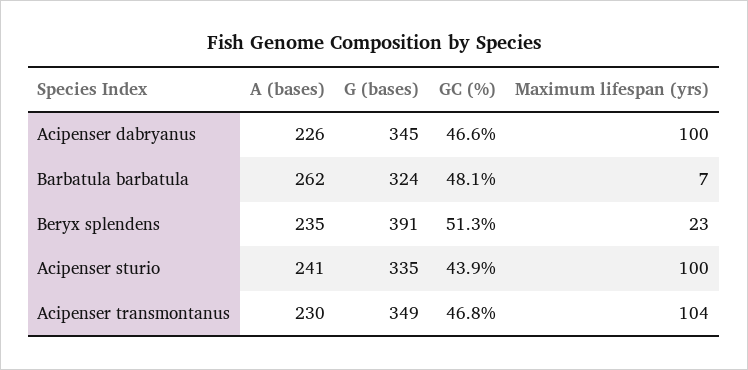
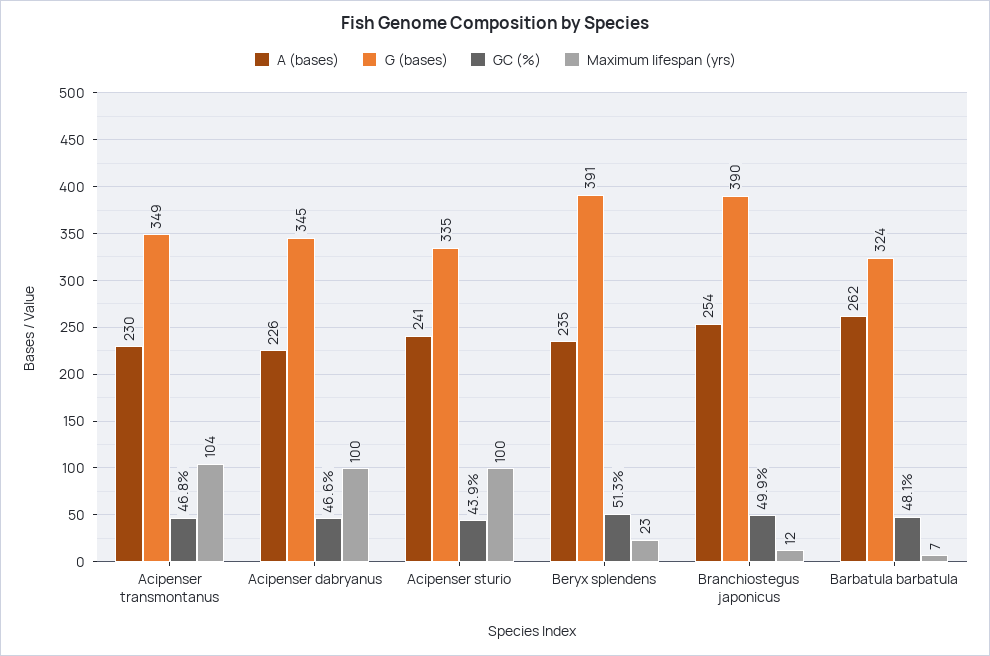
A (bases), Branchiostegus japonicus: none -> 254
G (bases), Branchiostegus japonicus: none -> 390
GC (%), Branchiostegus japonicus: none -> 49.9
Maximum lifespan (yrs), Branchiostegus japonicus: none -> 12

